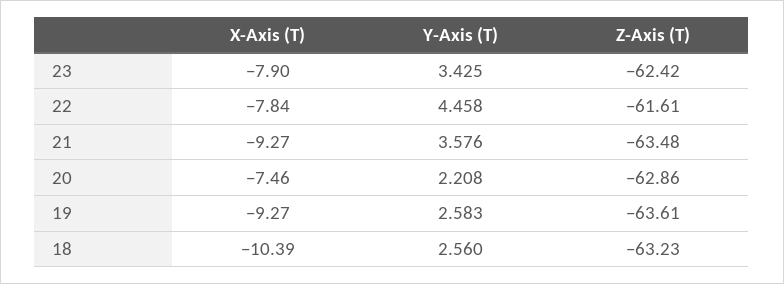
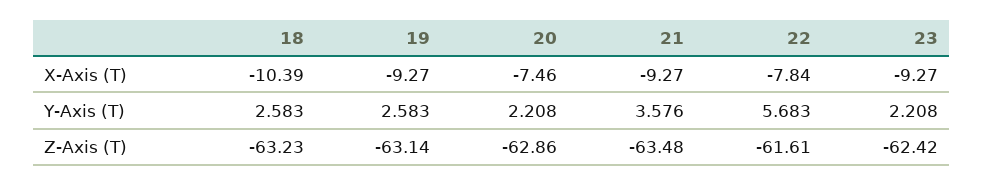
X-Axis (T), 23: -7.9 -> -9.27
Y-Axis (T), 23: 3.425 -> 2.208
Y-Axis (T), 22: 4.458 -> 5.683
Z-Axis (T), 19: -63.61 -> -63.14
Y-Axis (T), 18: 2.56 -> 2.583

